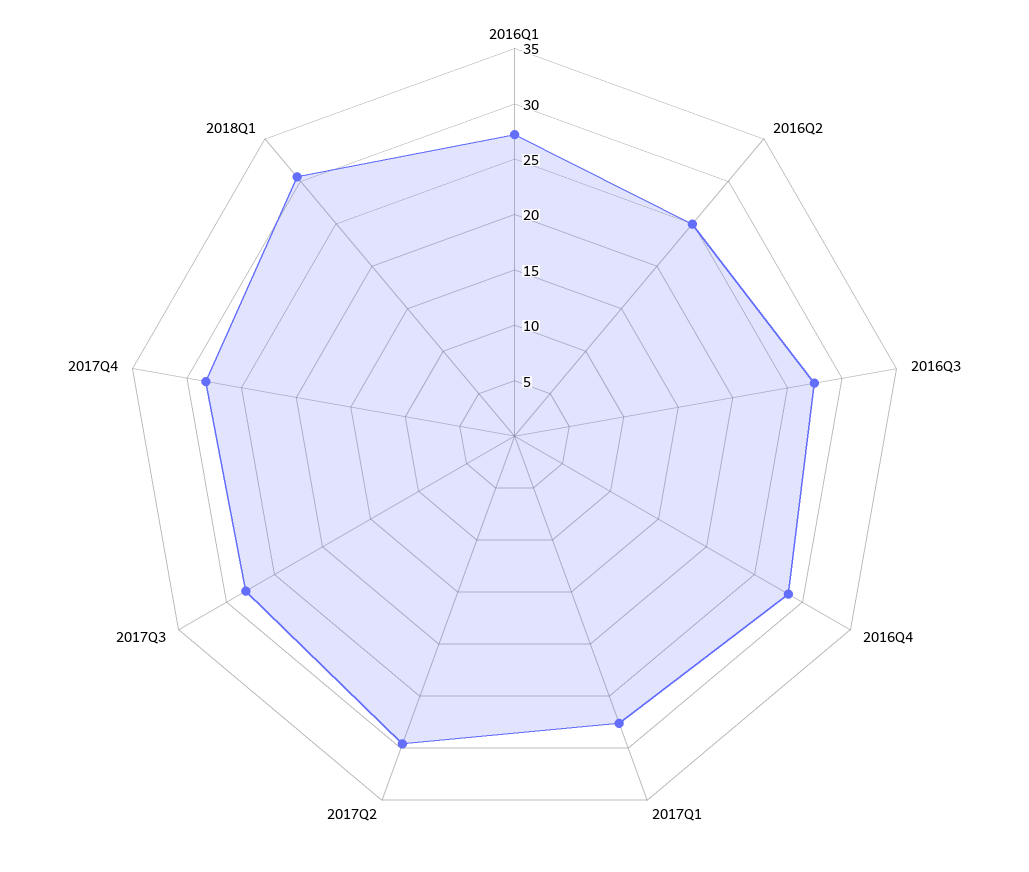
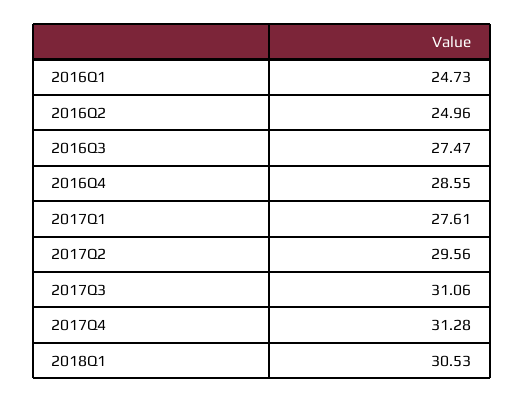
2016Q1: 27 -> 24.73
2017Q3: 28 -> 31.06
2017Q4: 28 -> 31.28

